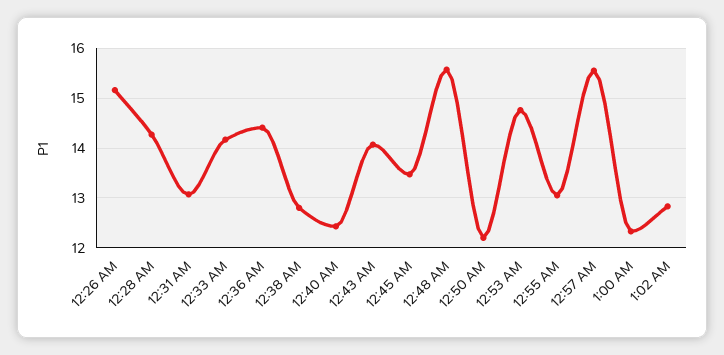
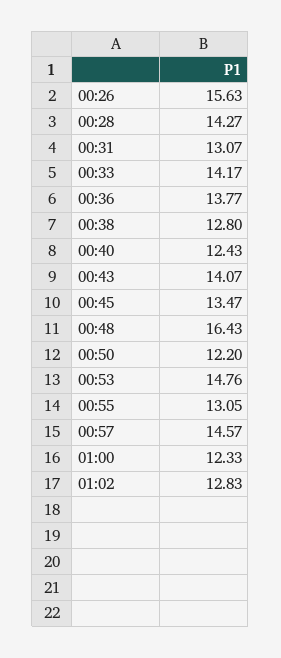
12:26 AM: 15.2 -> 15.63
12:36 AM: 14.4 -> 13.77
12:48 AM: 15.6 -> 16.43
12:57 AM: 15.6 -> 14.57

